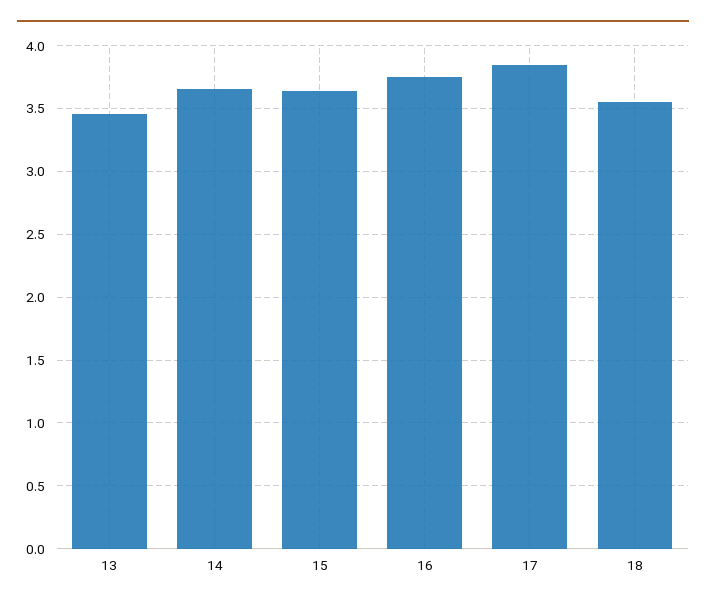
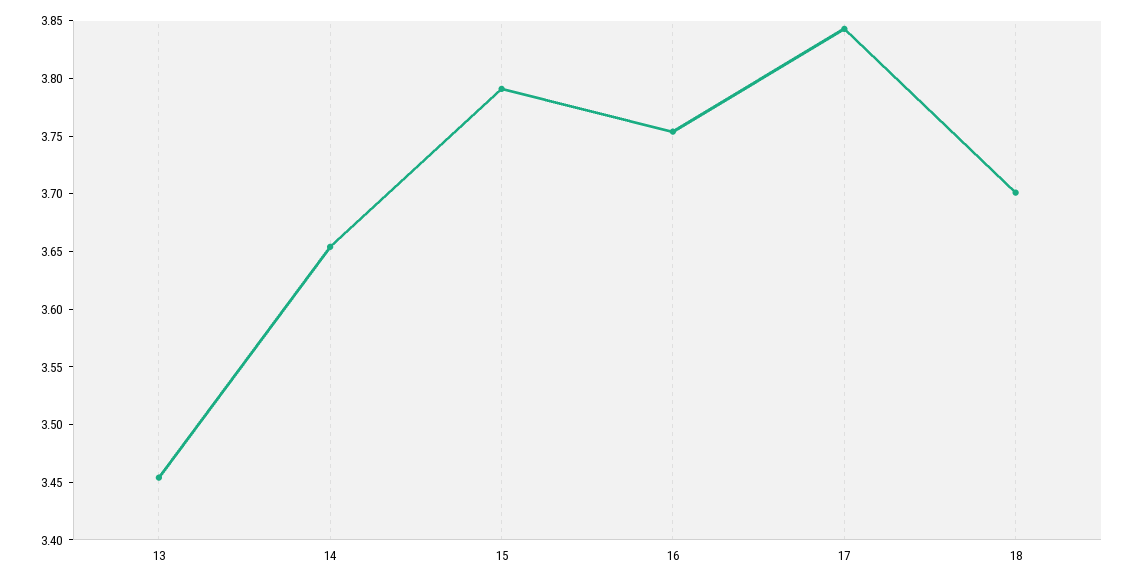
15: 3.65 -> 3.79
18: 3.55 -> 3.7

